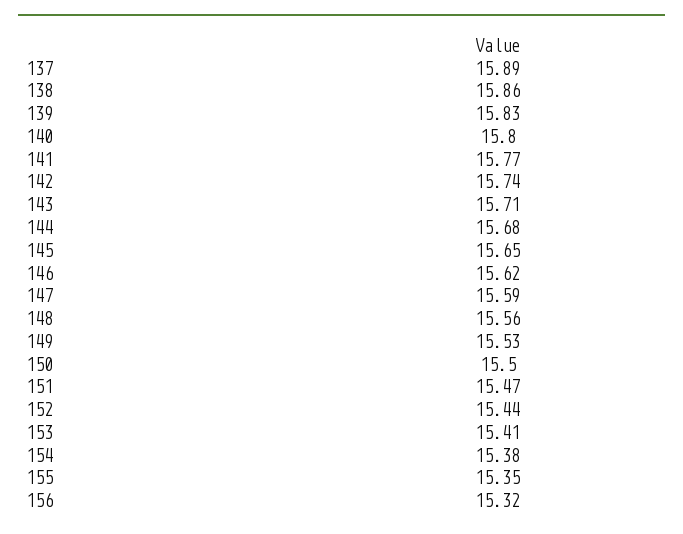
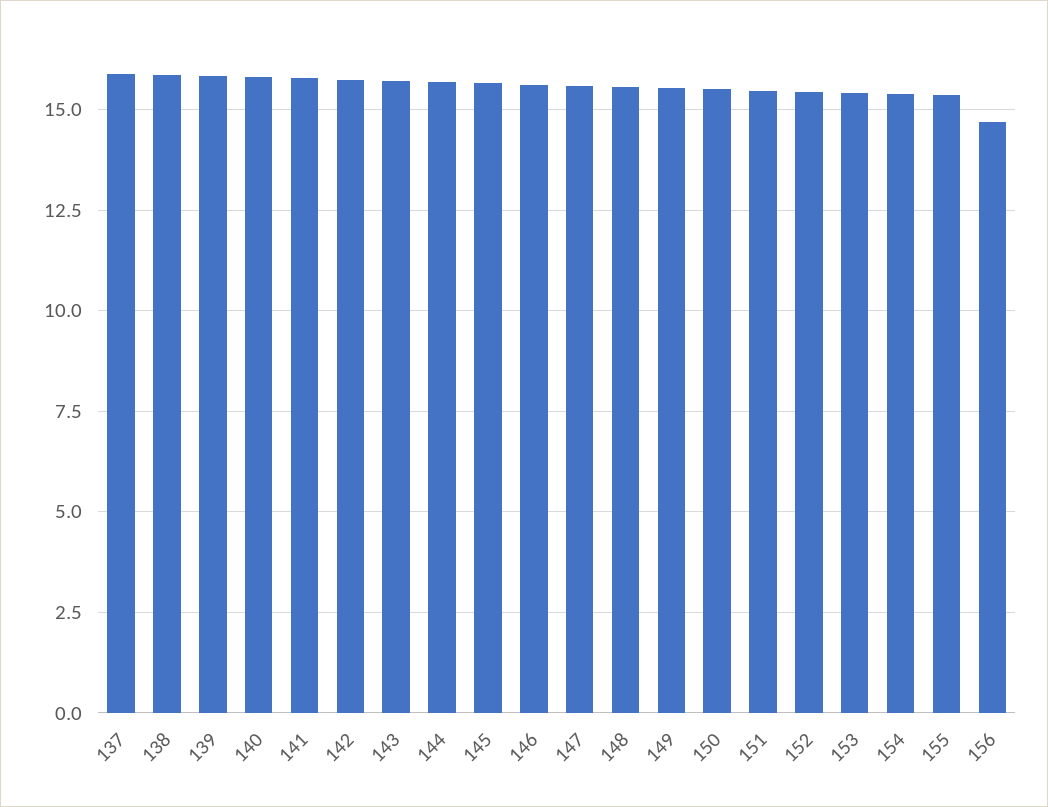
156: 15.32 -> 14.75

